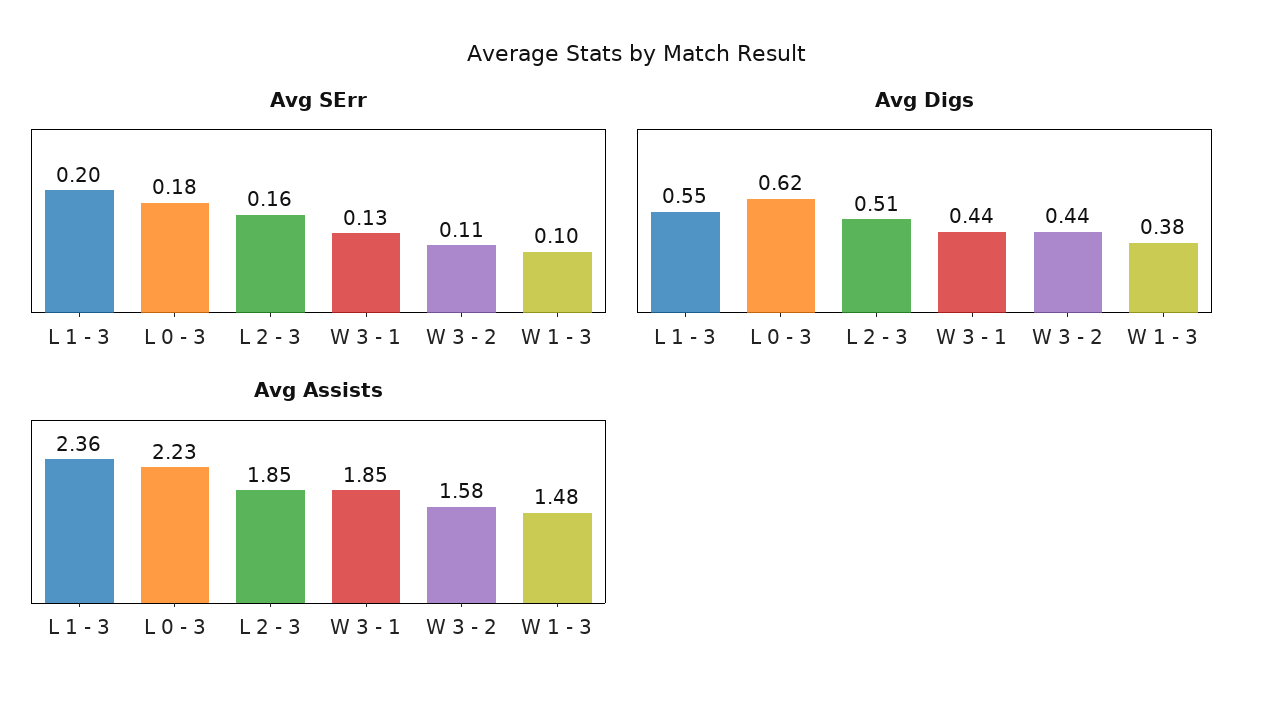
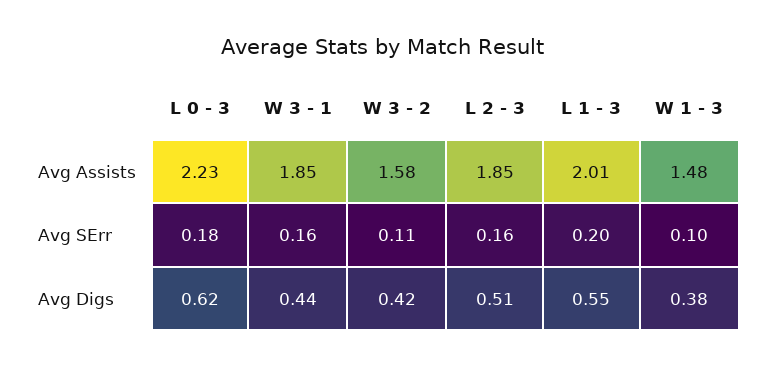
Avg SErr, W 3 - 1: 0.13 -> 0.16
Avg Digs, W 3 - 2: 0.44 -> 0.42
Avg Assists, L 1 - 3: 2.36 -> 2.01

